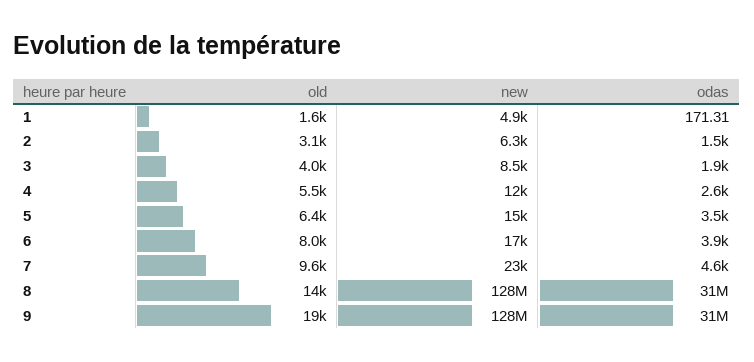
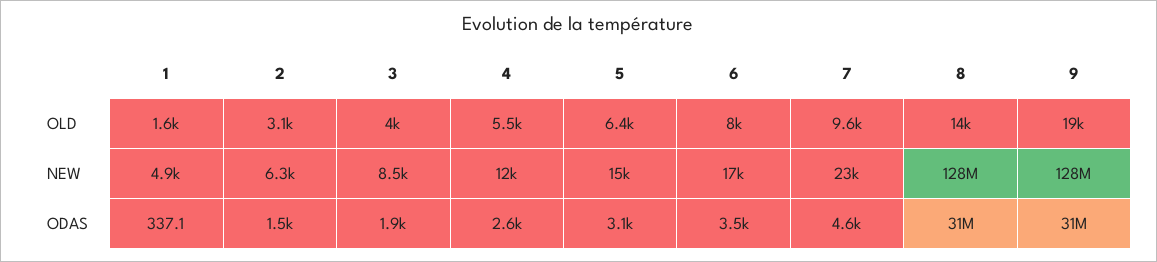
odas, 1: 171.31 -> 337.1
odas, 5: 3500 -> 3100
odas, 6: 3900 -> 3500

